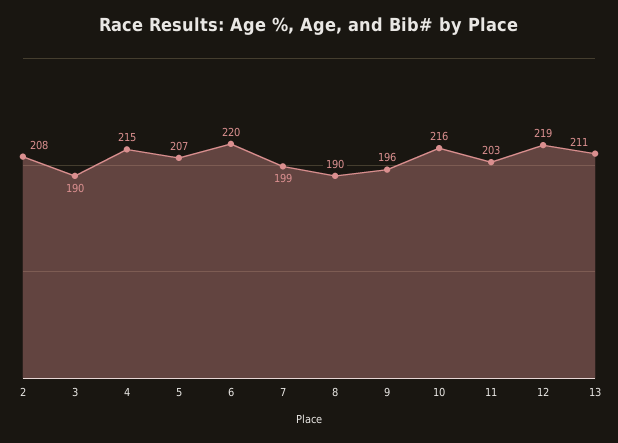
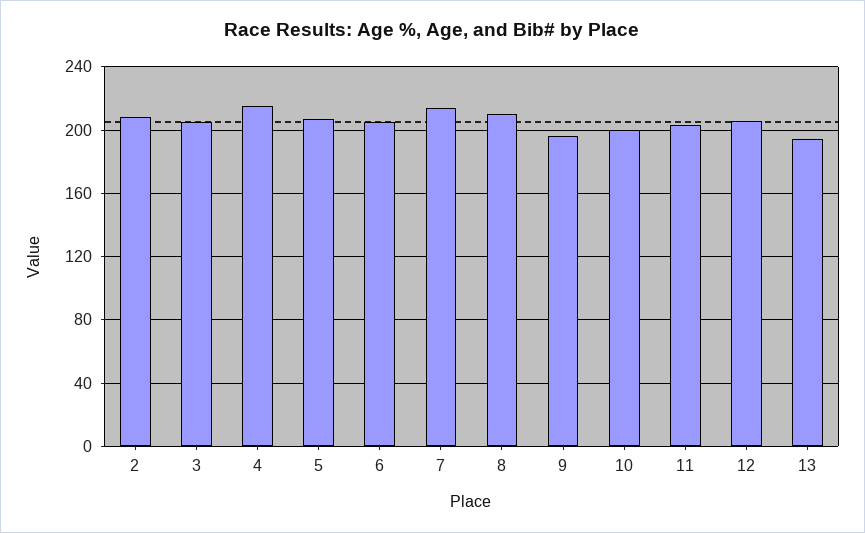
3: 190 -> 205
6: 220 -> 205
7: 199 -> 215
8: 190 -> 210
10: 216 -> 200
12: 219 -> 205
13: 211 -> 195

